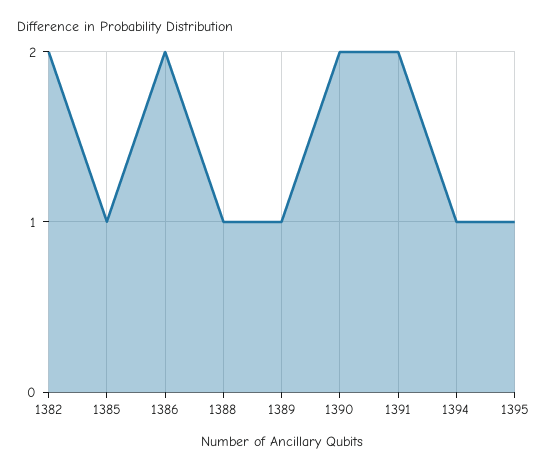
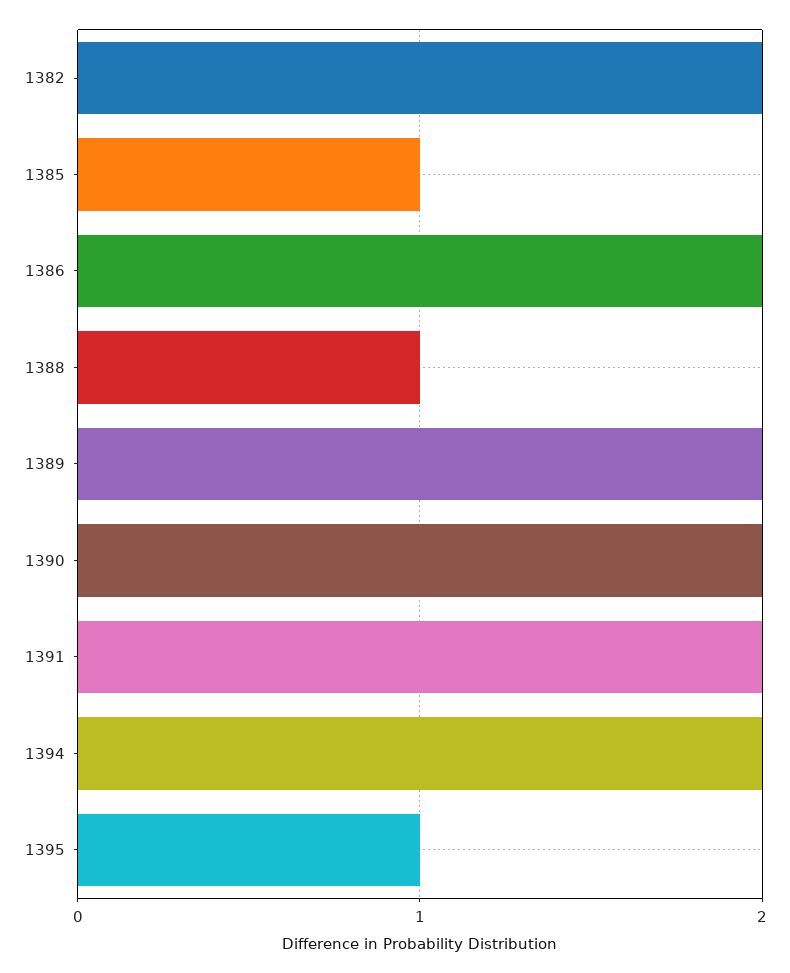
1389: 1 -> 2
1394: 1 -> 2

